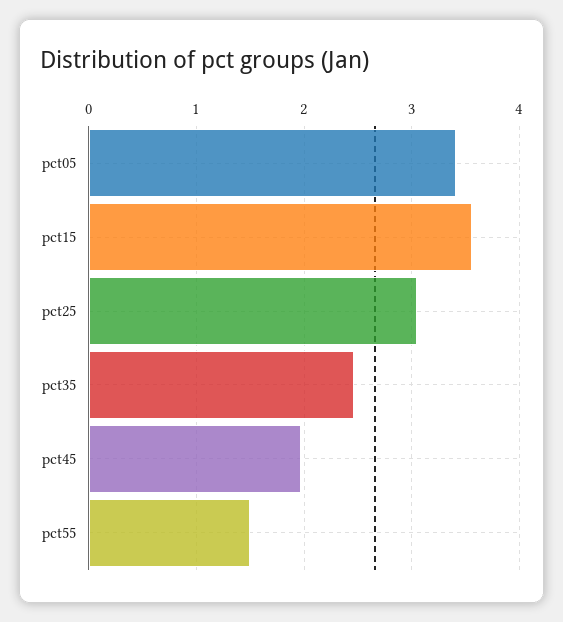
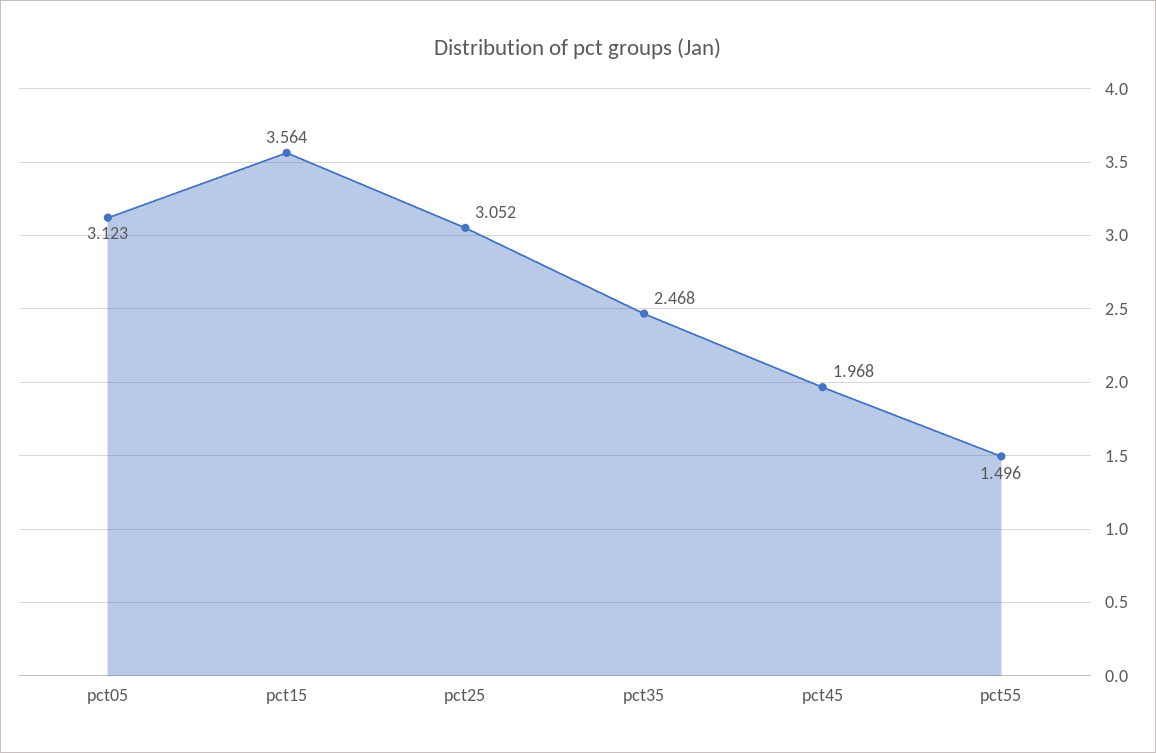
pct05: 3.4 -> 3.123

